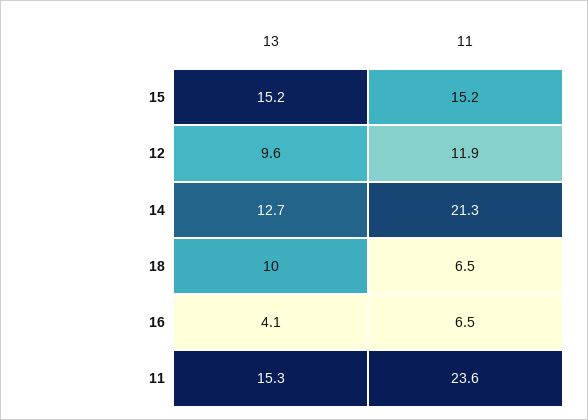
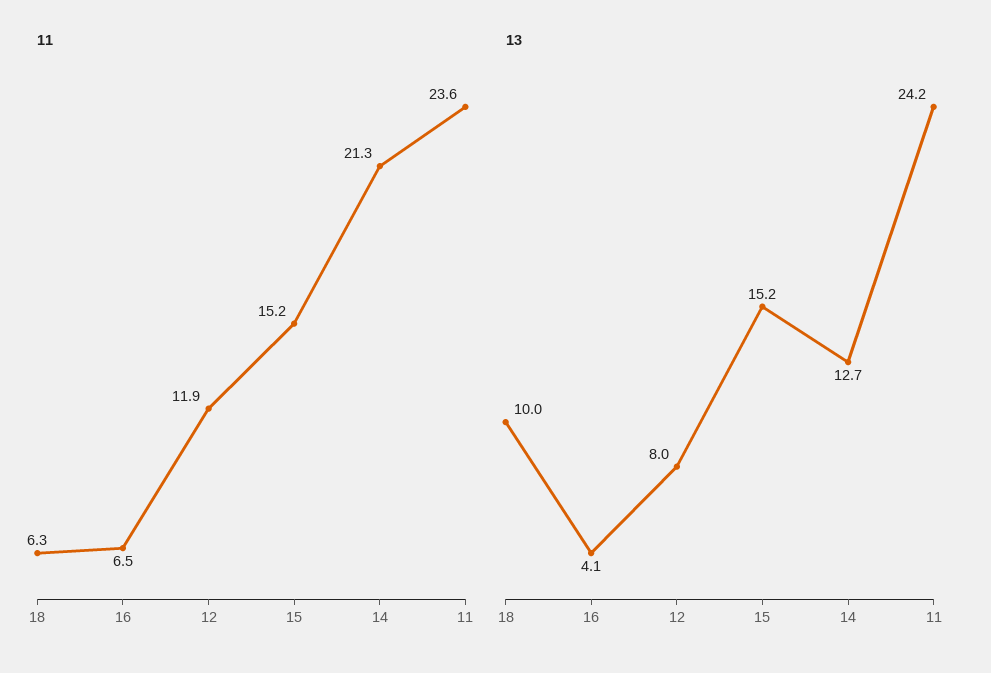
13, 12: 9.6 -> 8
11, 18: 6.5 -> 6.3
13, 11: 15.3 -> 24.2

